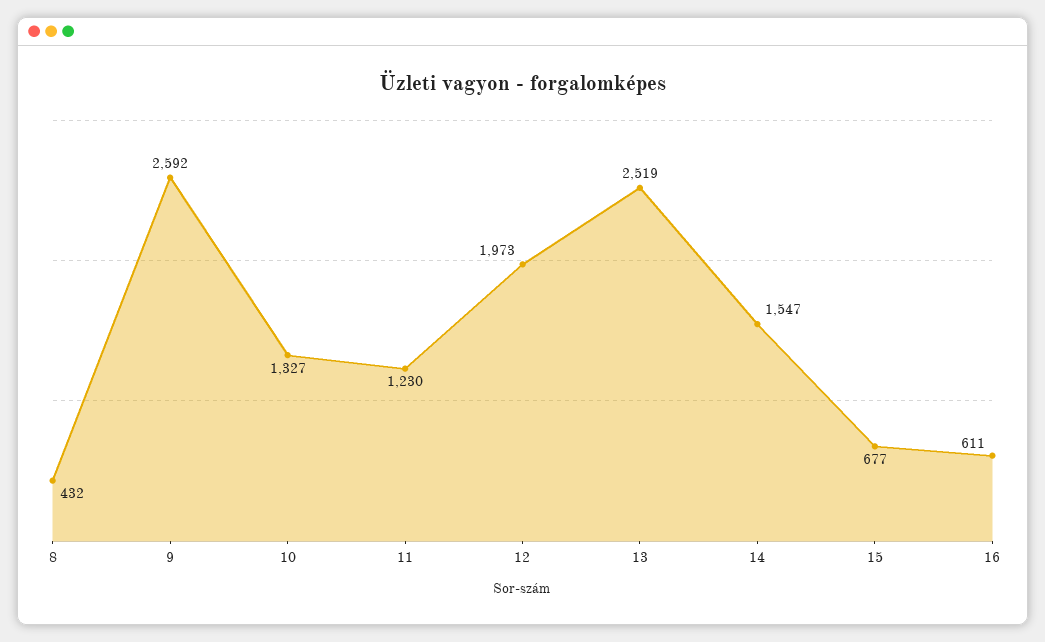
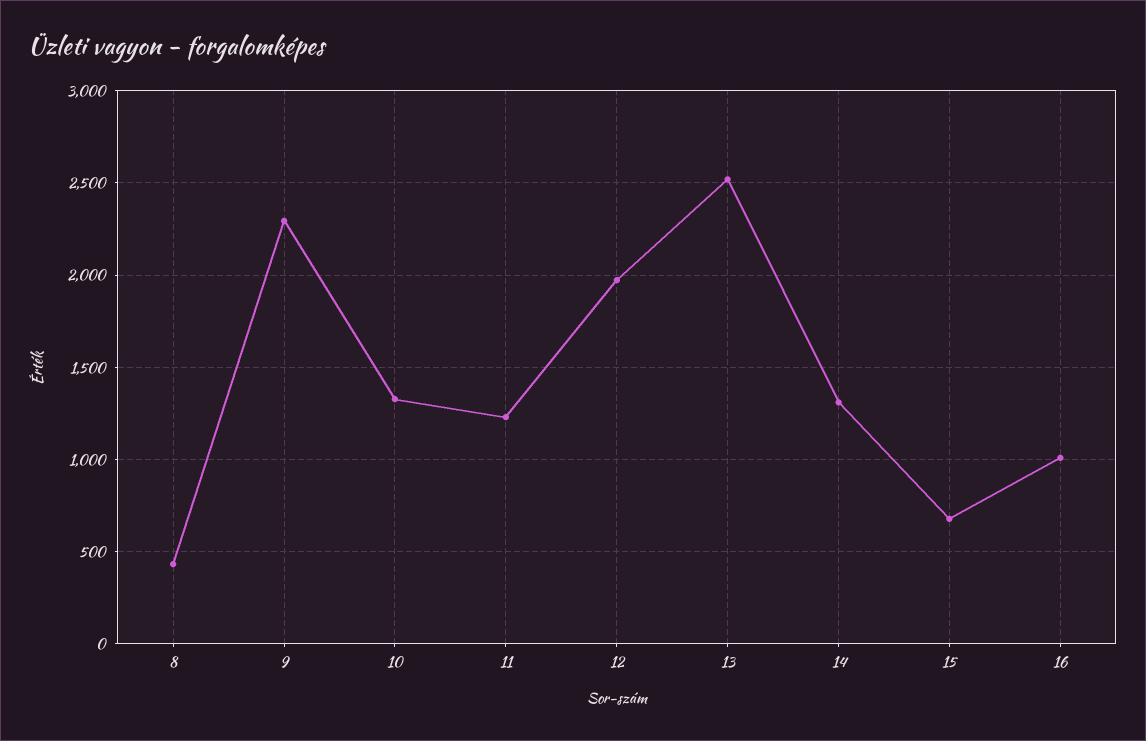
9: 2592 -> 2300
14: 1547 -> 1300
16: 611 -> 1000

